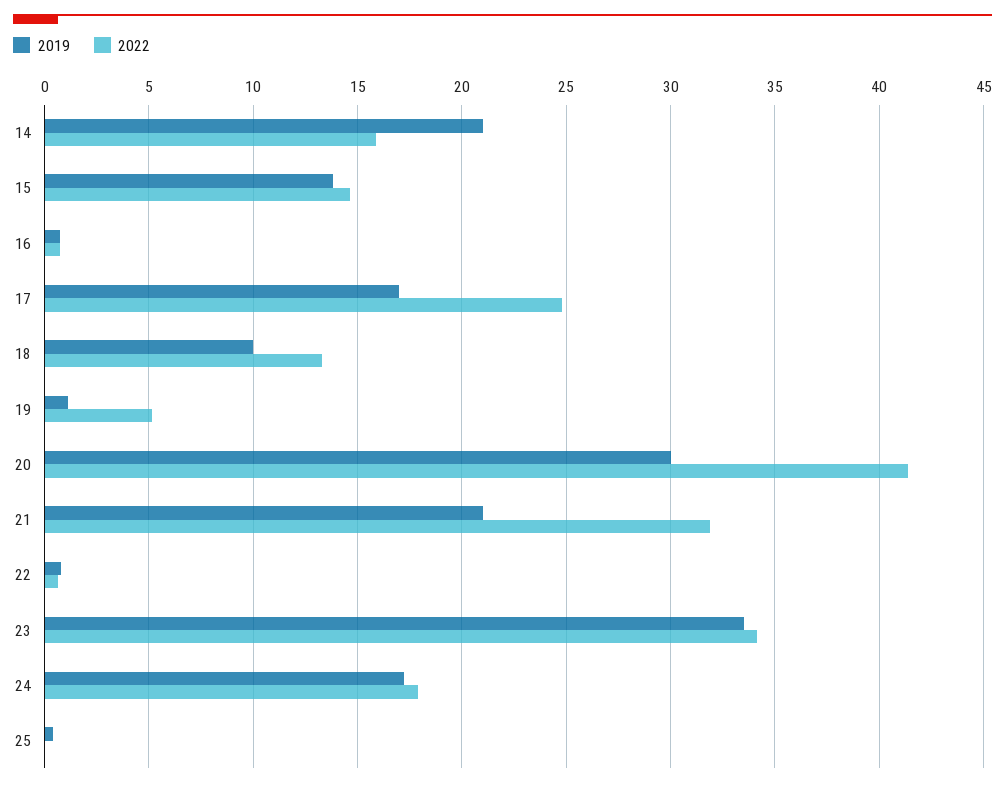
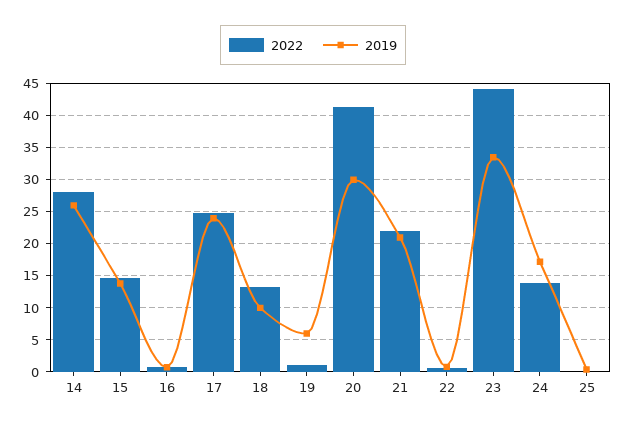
2019, 14: 21 -> 26
2022, 14: 16 -> 28
2019, 17: 17 -> 24
2019, 19: 1 -> 6
2022, 19: 5 -> 1
2022, 21: 32 -> 22
2022, 23: 34 -> 44
2022, 24: 18 -> 14

